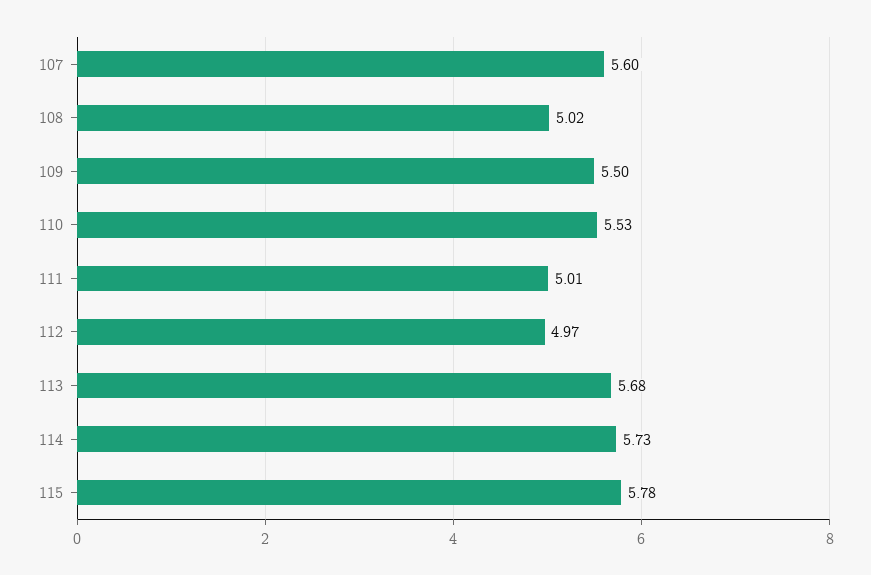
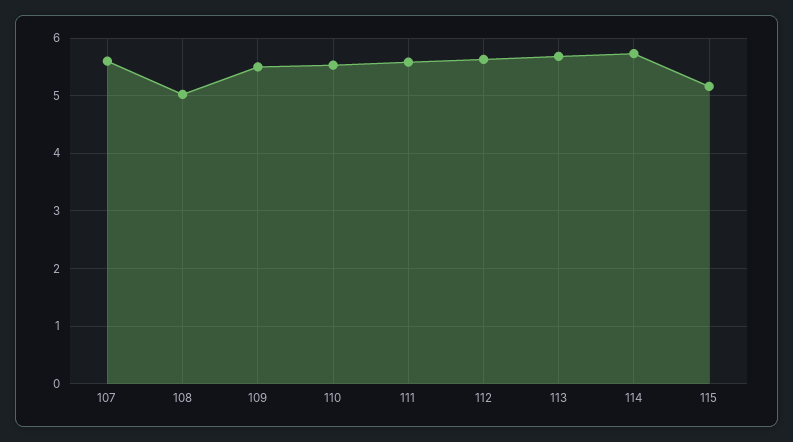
111: 5.01 -> 5.6
112: 4.97 -> 5.6
115: 5.78 -> 5.2

